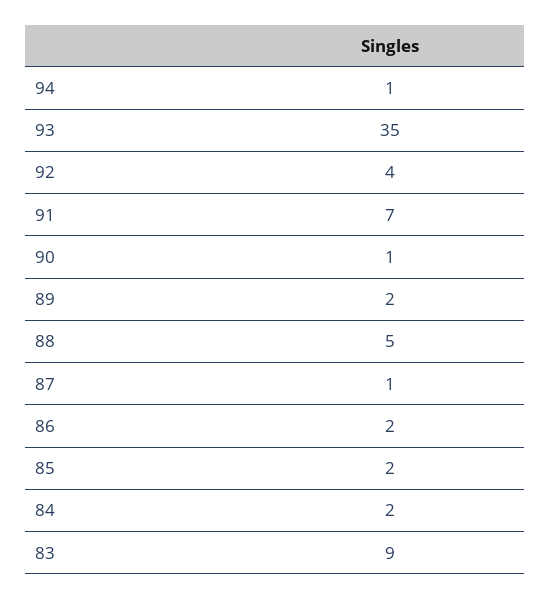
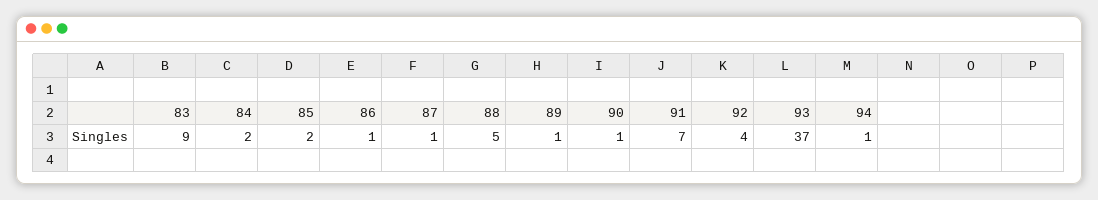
93: 35 -> 37
89: 2 -> 1
86: 2 -> 1

